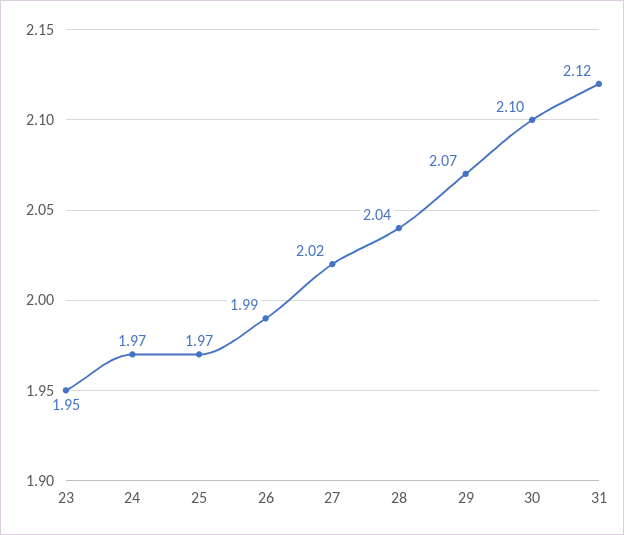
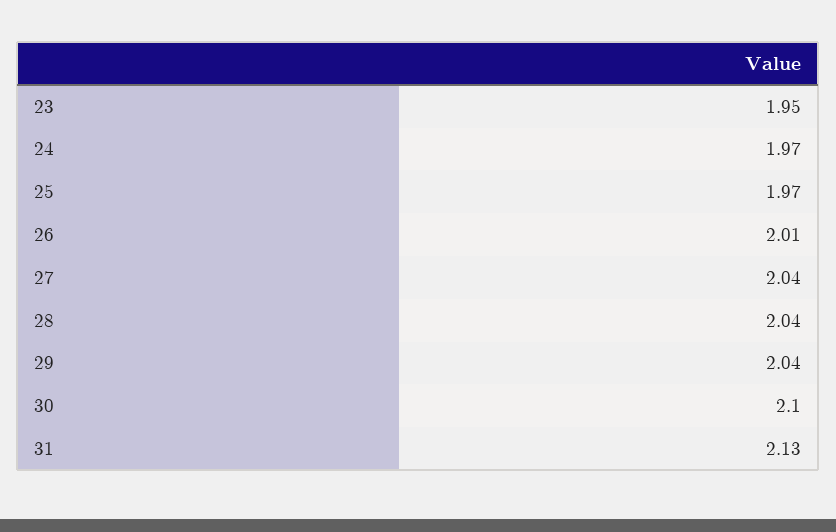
26: 1.99 -> 2.01
27: 2.02 -> 2.04
29: 2.07 -> 2.04
31: 2.12 -> 2.13

